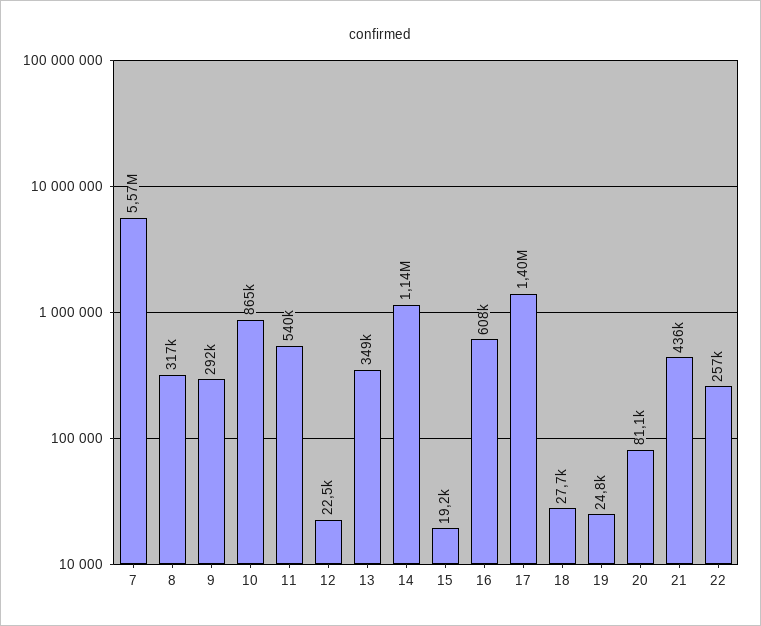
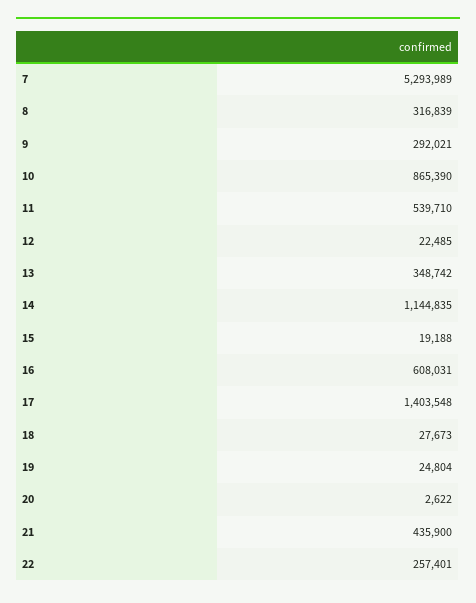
7: 5570000 -> 5293989
20: 81100 -> 2622

